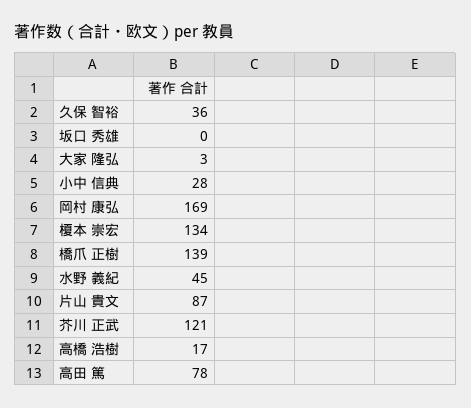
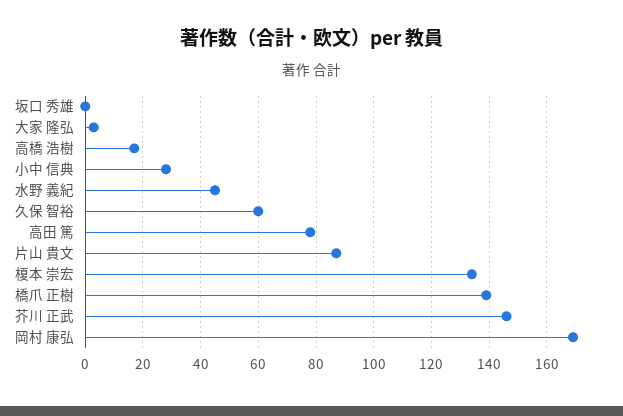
久保 智裕: 36 -> 60
芥川 正武: 121 -> 145

